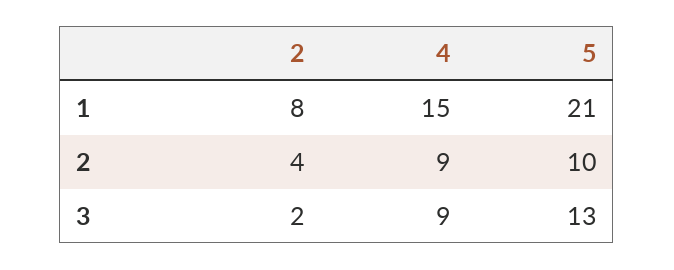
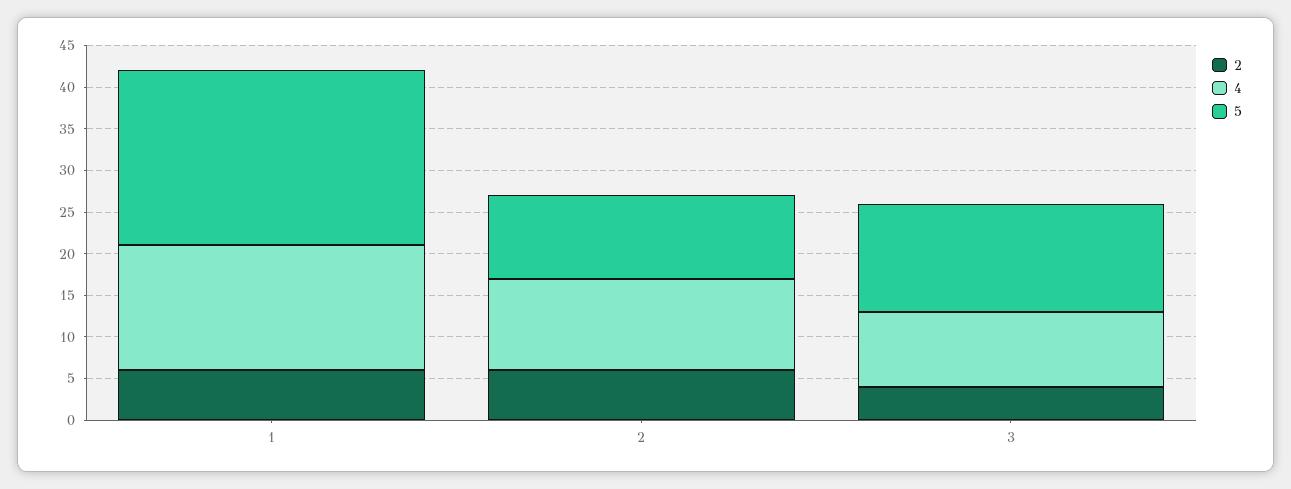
2, 1: 8 -> 6
2, 2: 4 -> 6
4, 2: 9 -> 11
2, 3: 2 -> 4

